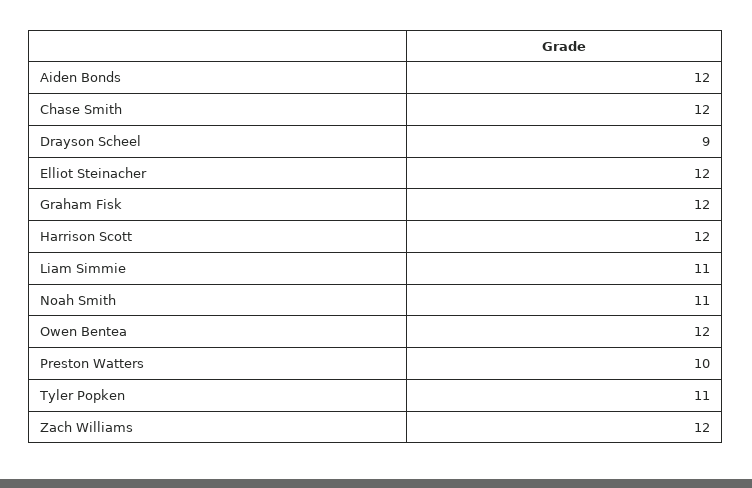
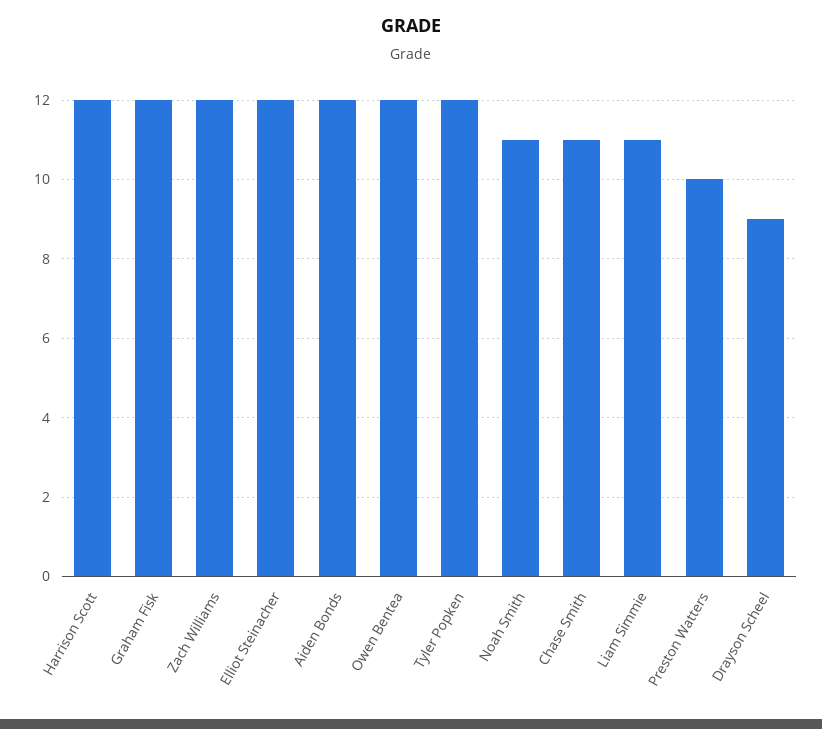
Chase Smith: 12 -> 11
Tyler Popken: 11 -> 12

